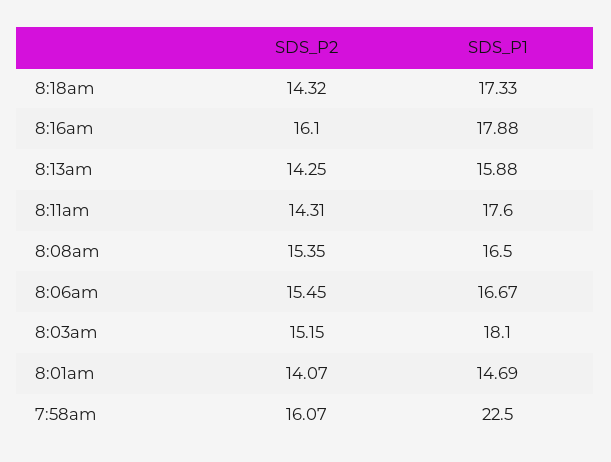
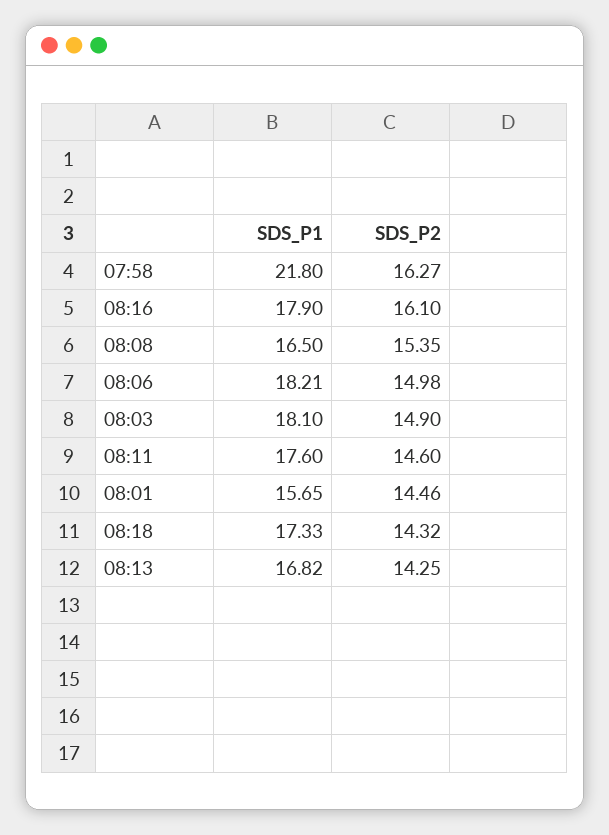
SDS_P1, 8:16am: 17.88 -> 17.9
SDS_P1, 8:13am: 15.88 -> 16.82
SDS_P2, 8:11am: 14.31 -> 14.6
SDS_P2, 8:06am: 15.45 -> 14.98
SDS_P1, 8:06am: 16.67 -> 18.21
SDS_P2, 8:03am: 15.15 -> 14.9
SDS_P2, 8:01am: 14.07 -> 14.46
SDS_P1, 8:01am: 14.69 -> 15.65
SDS_P2, 7:58am: 16.07 -> 16.27
SDS_P1, 7:58am: 22.5 -> 21.8

